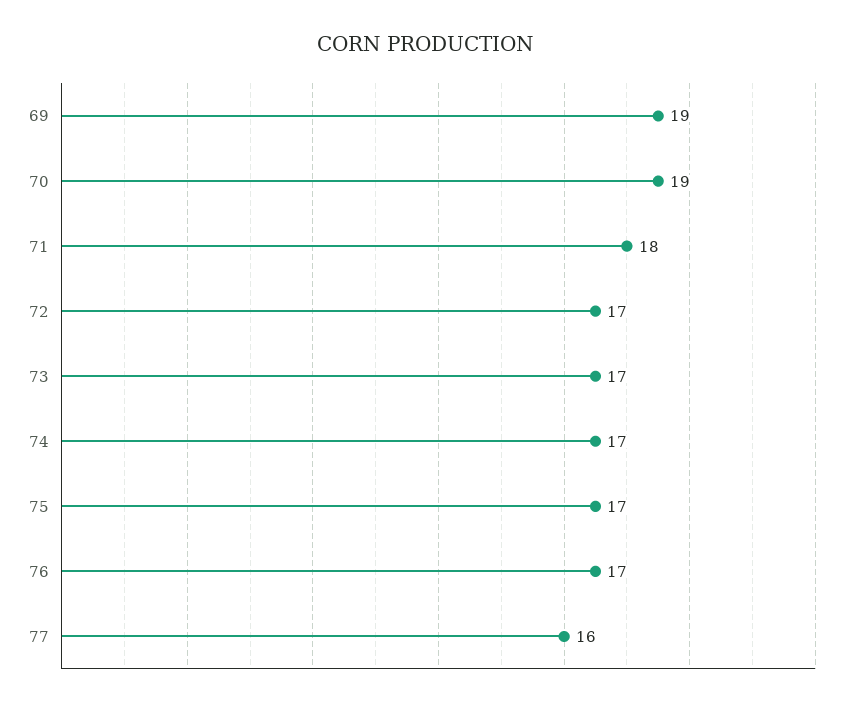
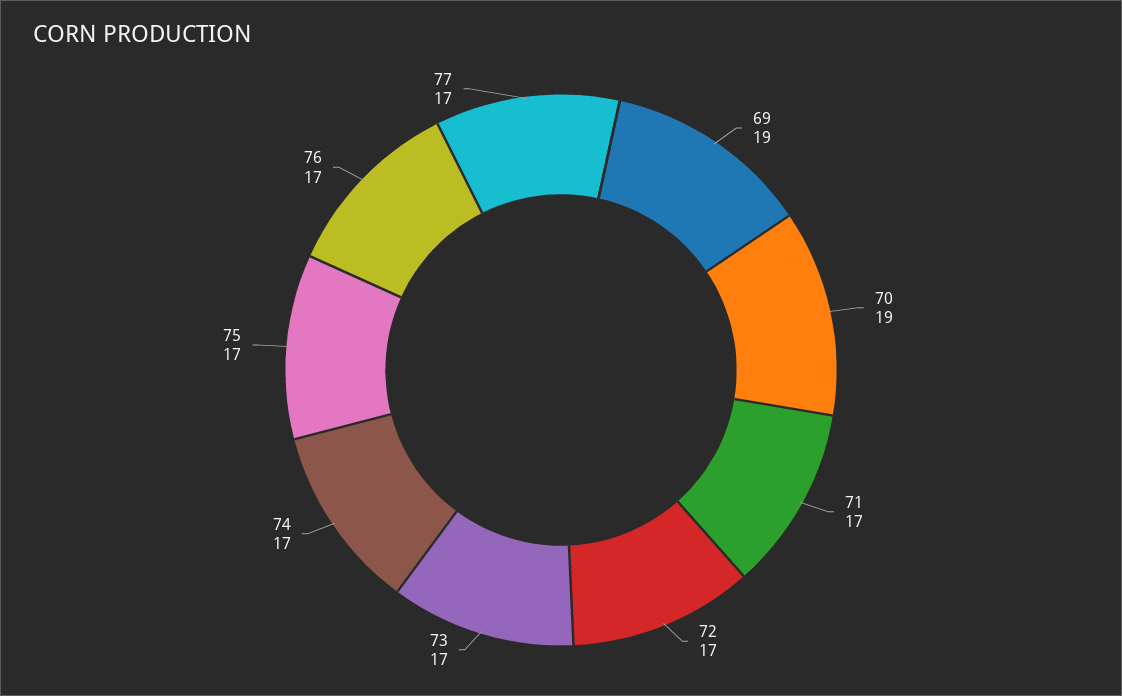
71: 18 -> 17
77: 16 -> 17

